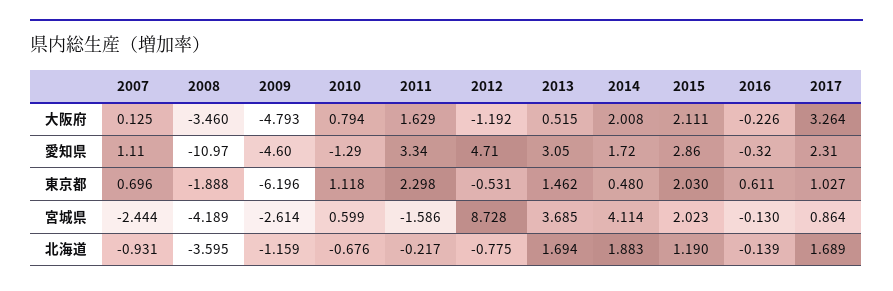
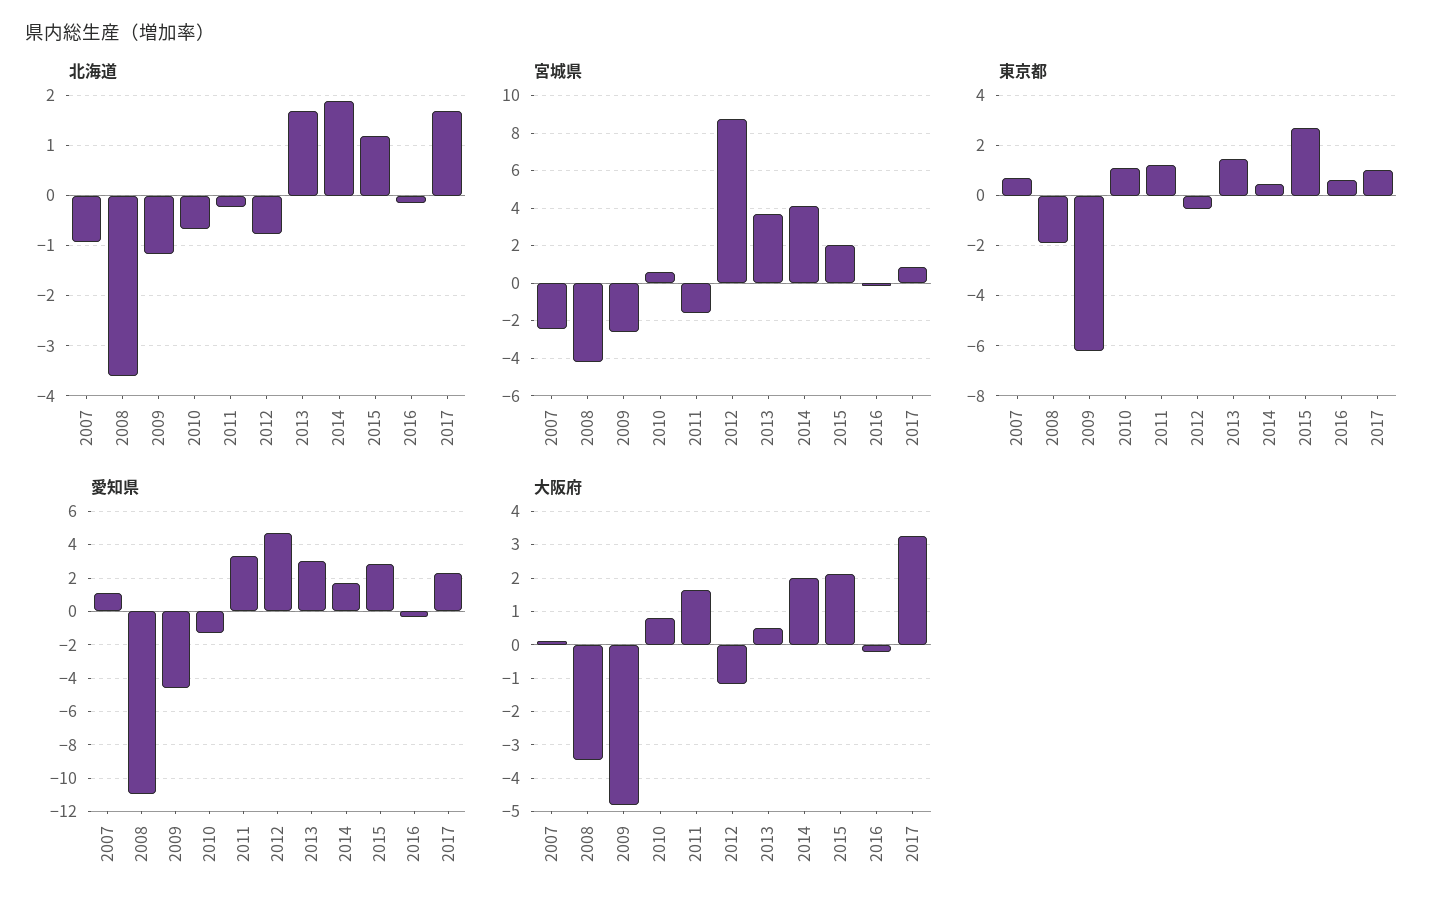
東京都, 2011: 2.298 -> 1.25
東京都, 2015: 2.03 -> 2.75

